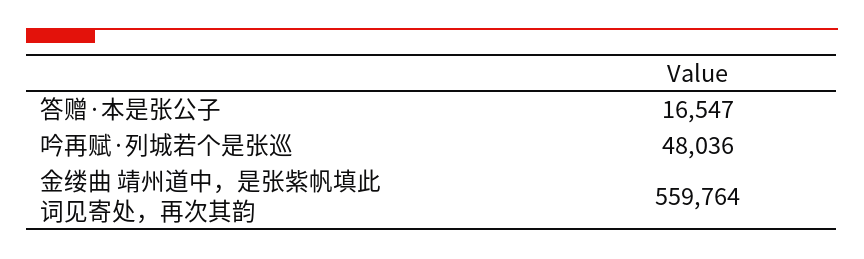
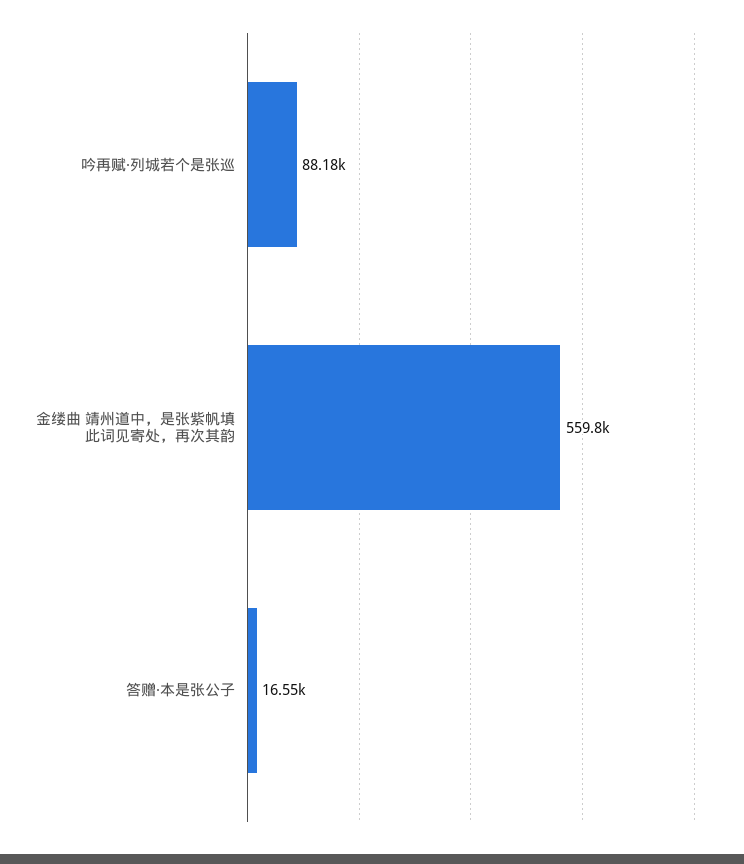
吟再赋·列城若个是张巡: 48036 -> 88180

